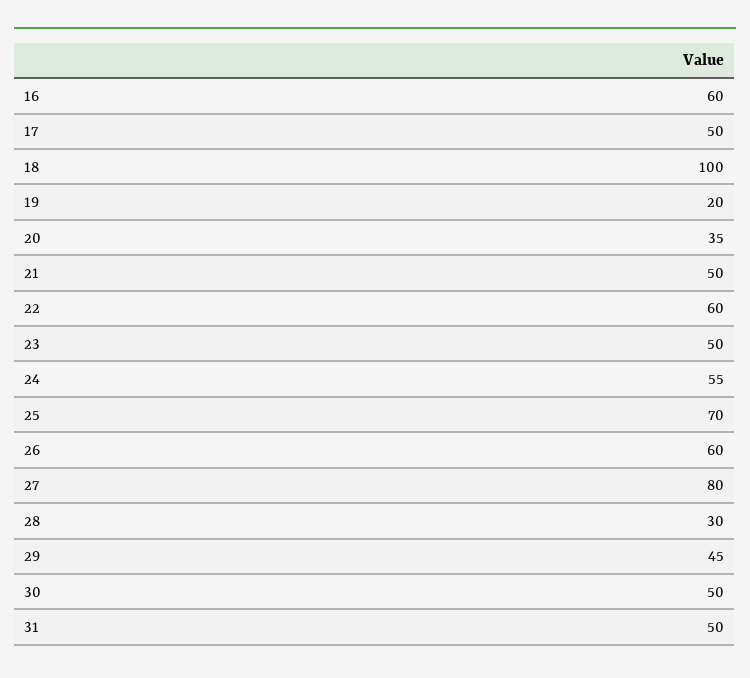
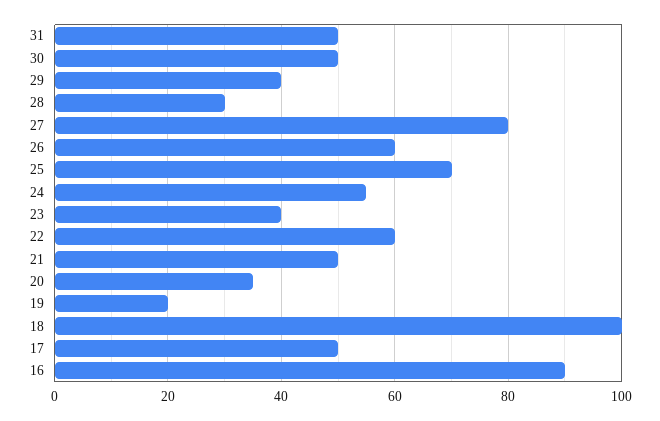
16: 60 -> 90
23: 50 -> 40
29: 45 -> 40

